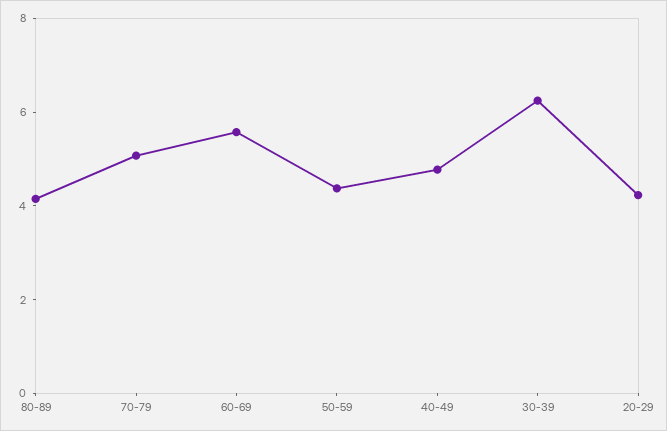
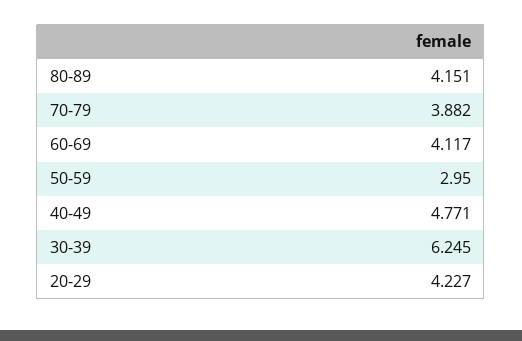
70-79: 5 -> 3.882
60-69: 5.5 -> 4.117
50-59: 4.5 -> 2.95

